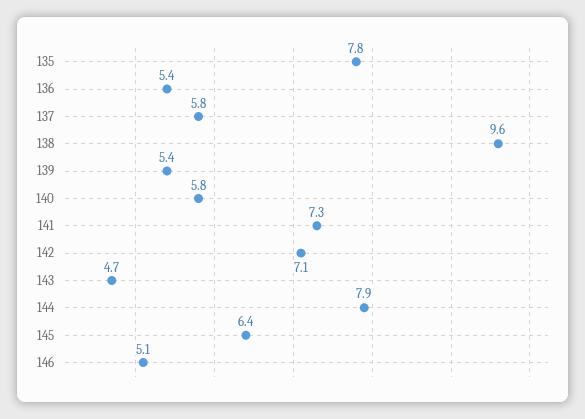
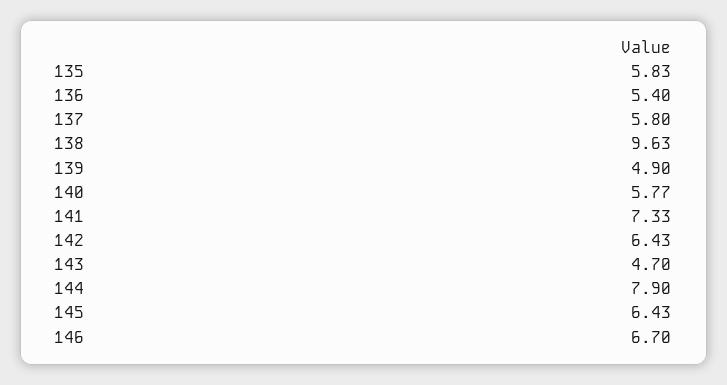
135: 7.8 -> 5.83
139: 5.4 -> 4.9
142: 7.1 -> 6.43
146: 5.1 -> 6.7

